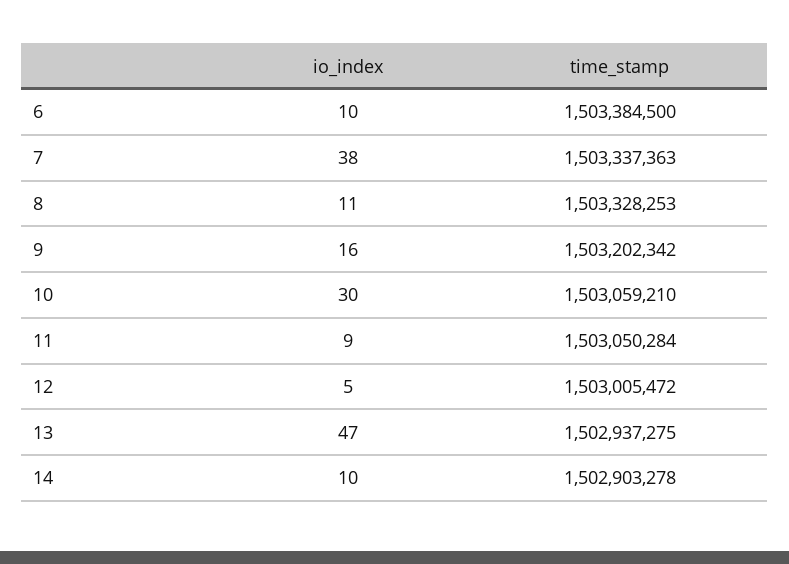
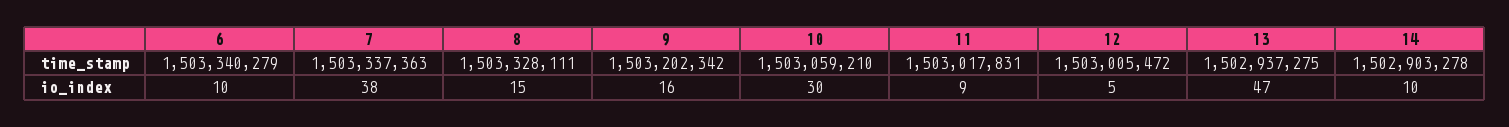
time_stamp, 6: 1503384500 -> 1503340279
io_index, 8: 11 -> 15
time_stamp, 8: 1503328253 -> 1503328111
time_stamp, 11: 1503050284 -> 1503017831

